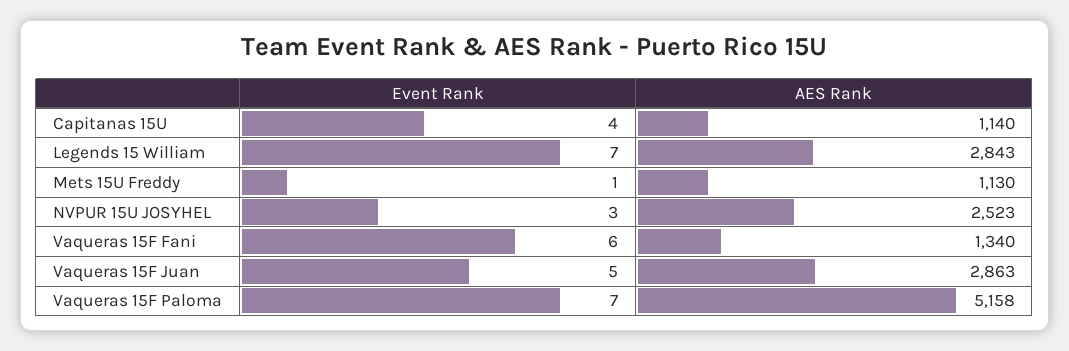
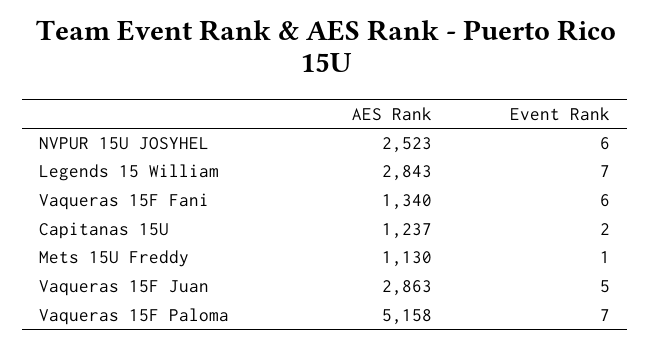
Event Rank, Capitanas 15U: 4 -> 2
AES Rank, Capitanas 15U: 1140 -> 1237
Event Rank, NVPUR 15U JOSYHEL: 3 -> 6

